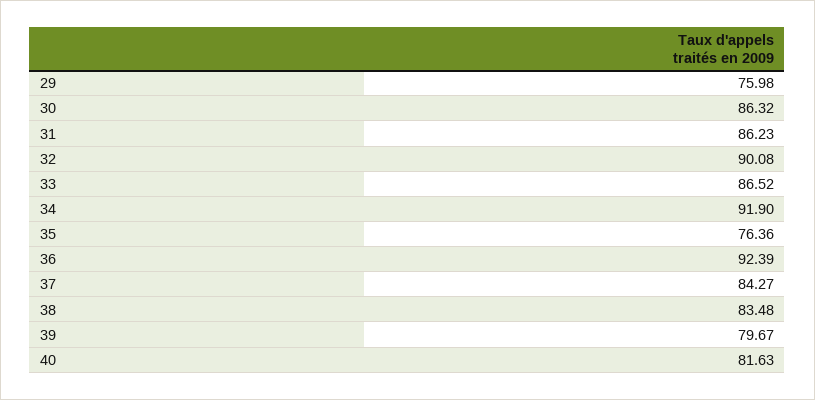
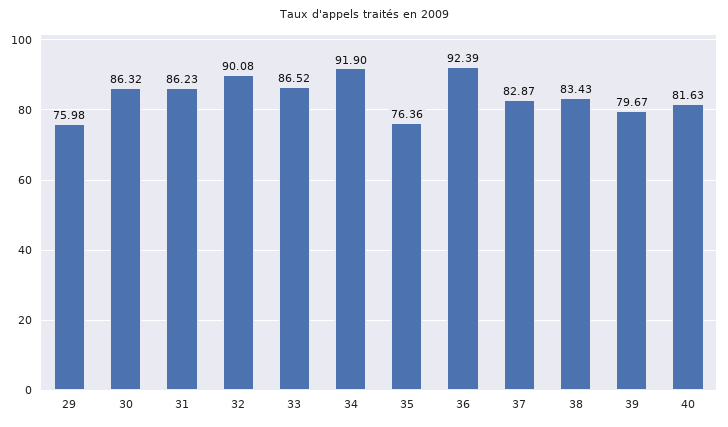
37: 84.27 -> 82.87
38: 83.48 -> 83.43

